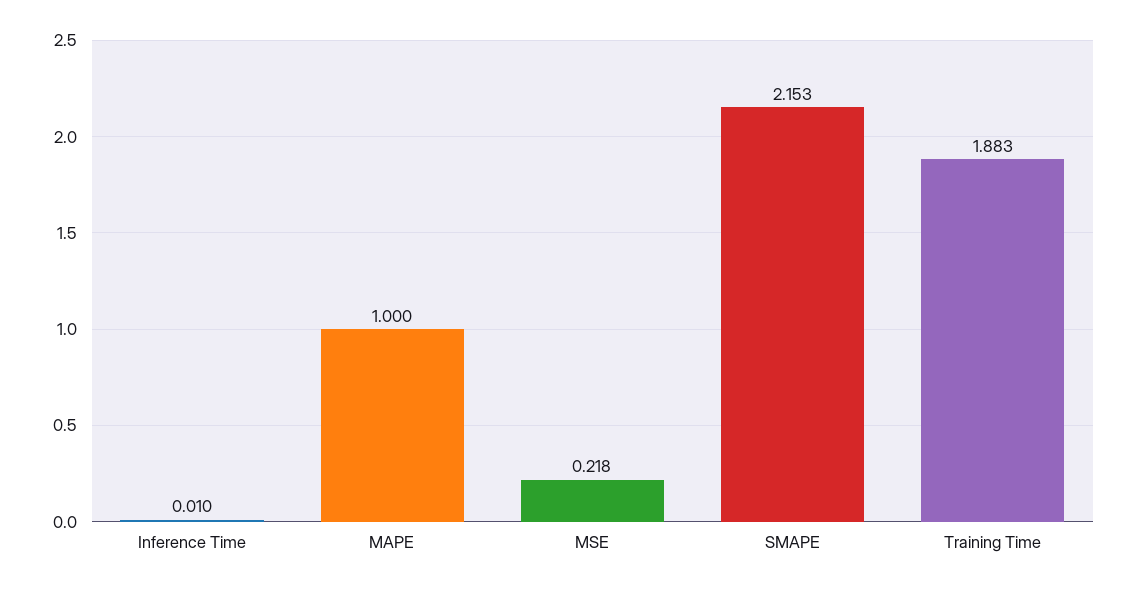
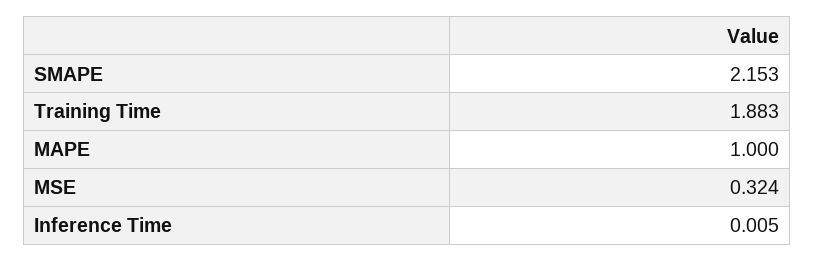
Inference Time: 0.01 -> 0.005
MSE: 0.218 -> 0.324

